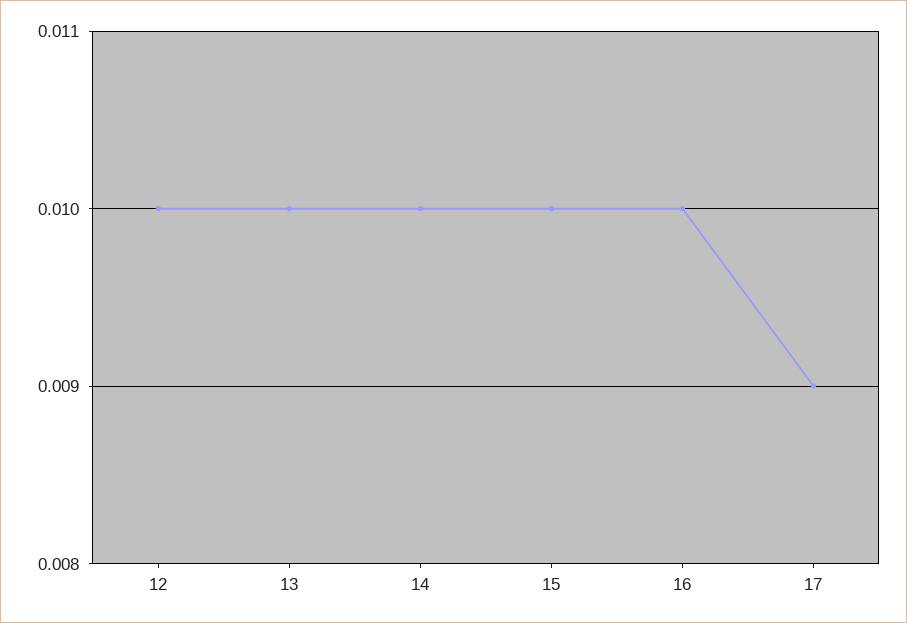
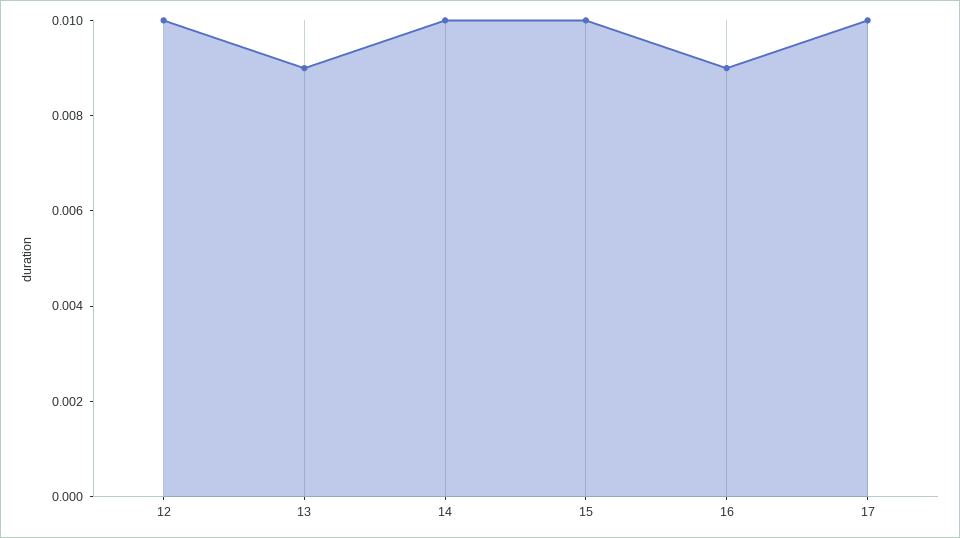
13: 0.01 -> 0.009
16: 0.01 -> 0.009
17: 0.009 -> 0.01

